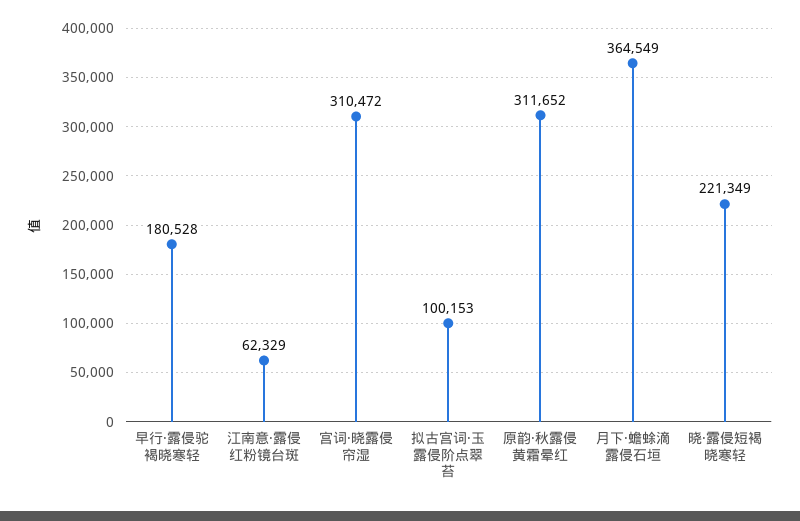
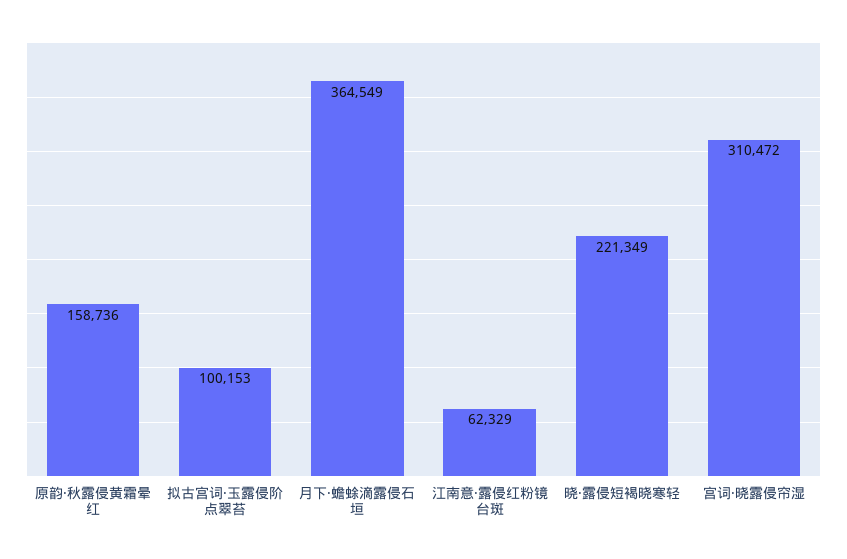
早行·露侵驼褐晓寒轻: 180528 -> none
原韵·秋露侵黄霜晕红: 311652 -> 158736

